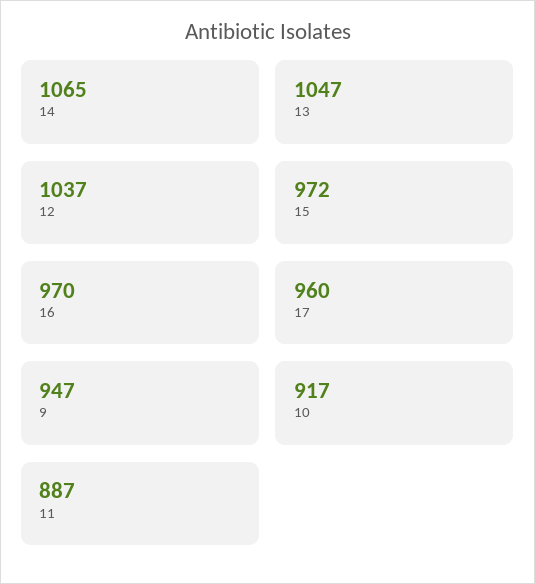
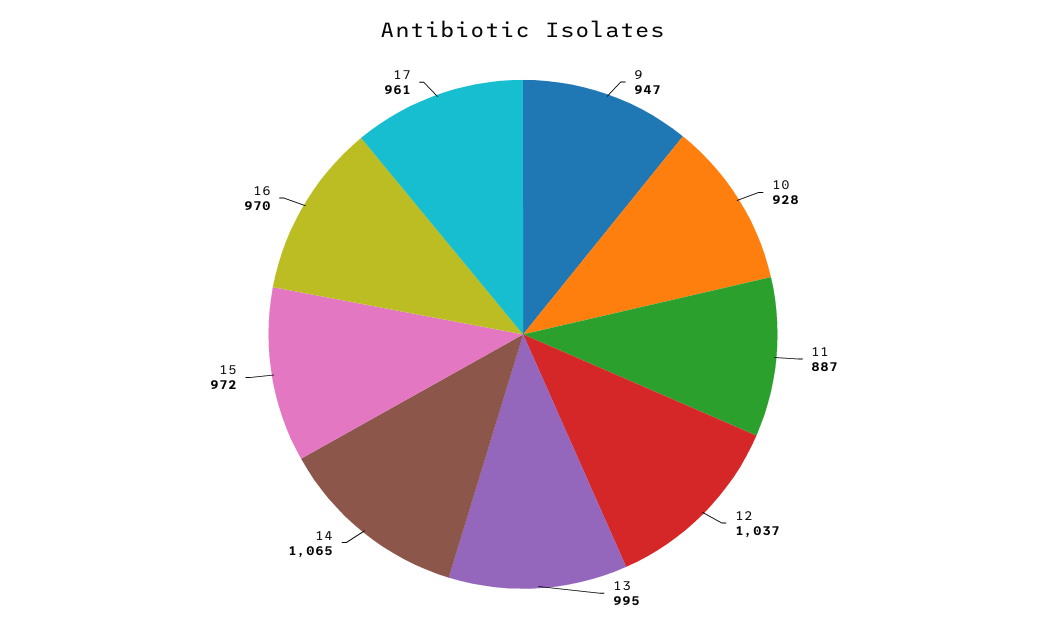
13: 1047 -> 995
17: 960 -> 961
10: 917 -> 928

